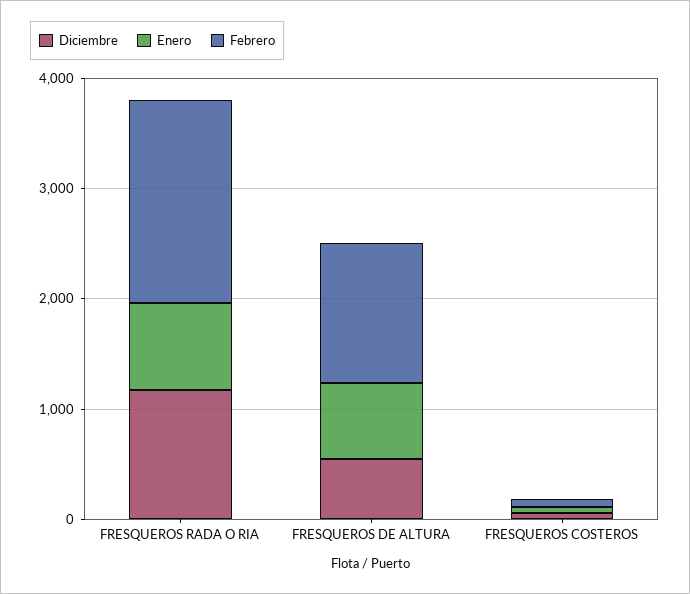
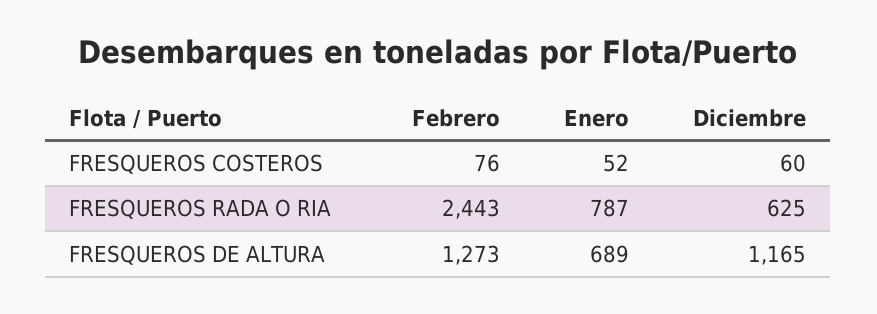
Diciembre, FRESQUEROS RADA O RIA: 1200 -> 625
Febrero, FRESQUEROS RADA O RIA: 1800 -> 2443
Diciembre, FRESQUEROS DE ALTURA: 600 -> 1165

